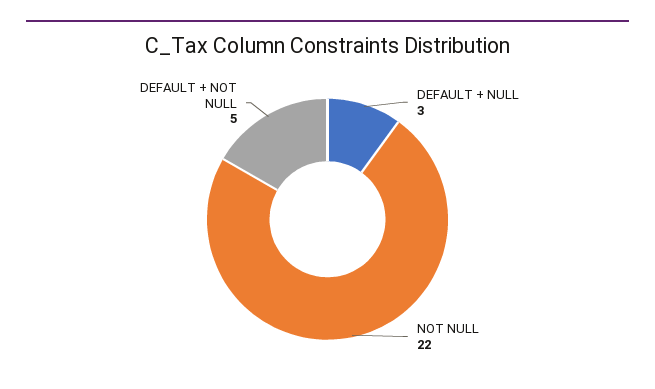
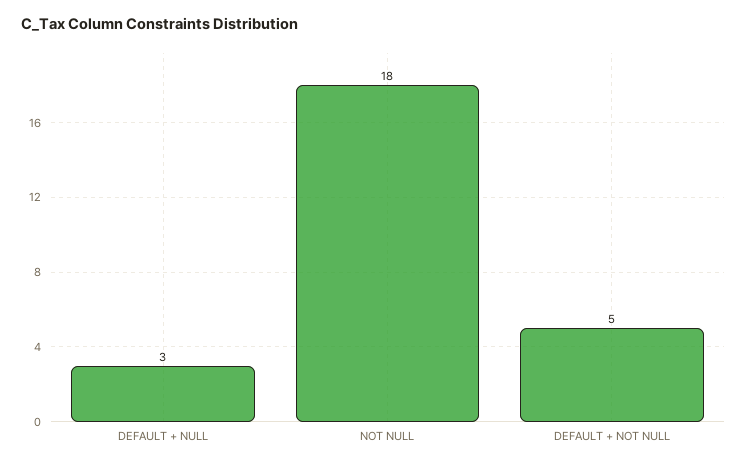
NOT NULL: 22 -> 18

